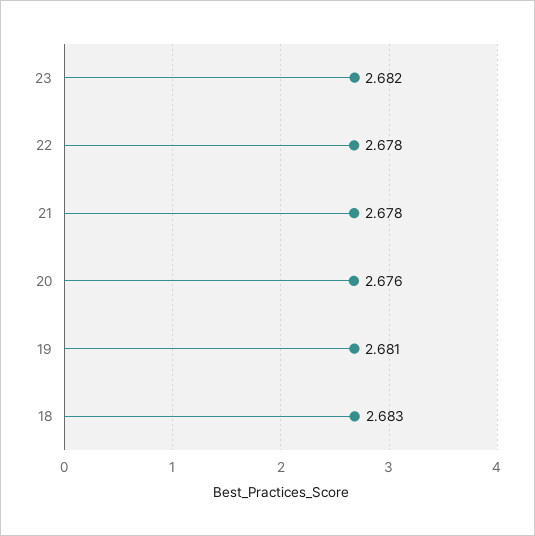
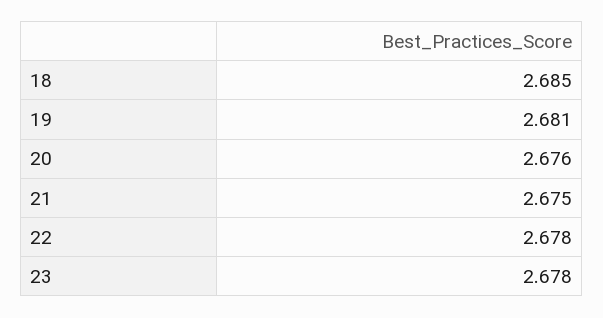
23: 2.682 -> 2.678
21: 2.678 -> 2.675
18: 2.683 -> 2.685

